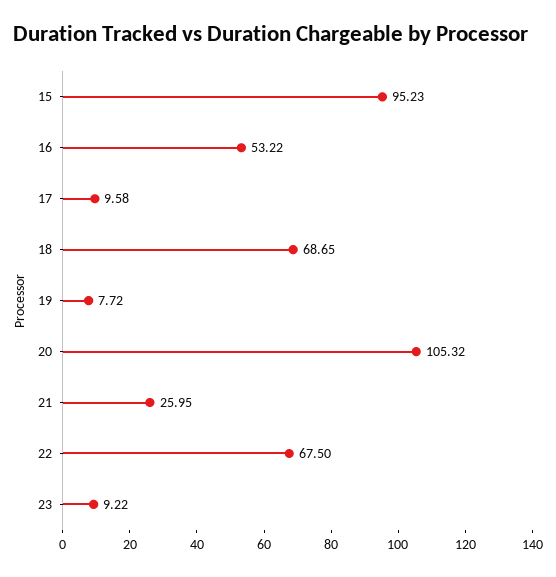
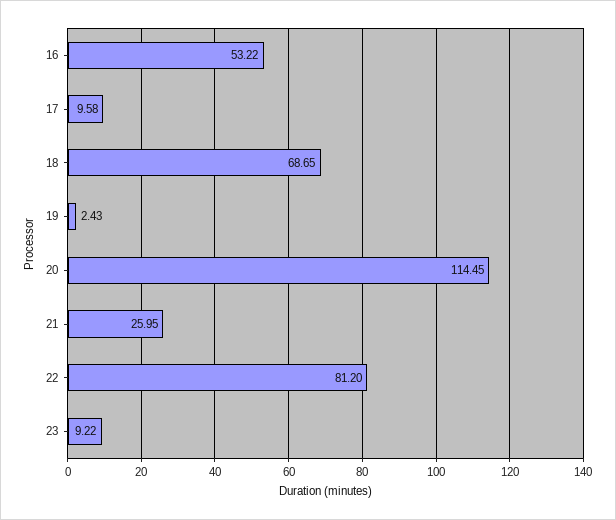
15: 95.23 -> none
19: 7.72 -> 2.43
20: 105.32 -> 114.45
22: 67.5 -> 81.2

